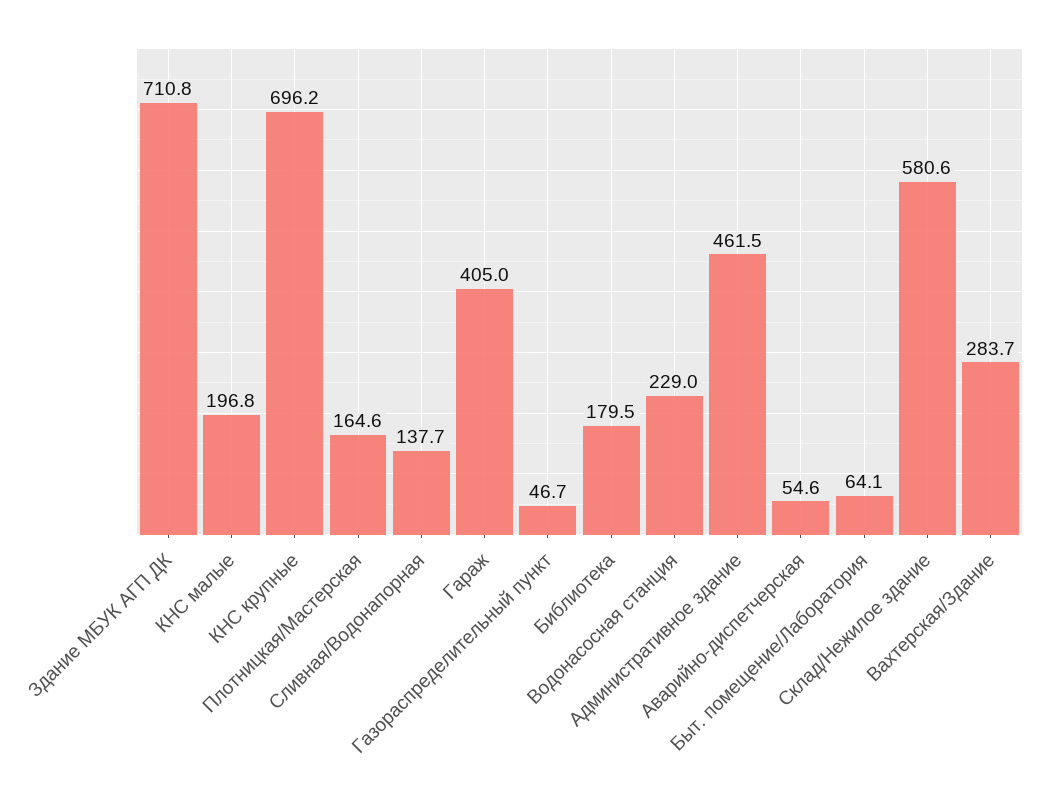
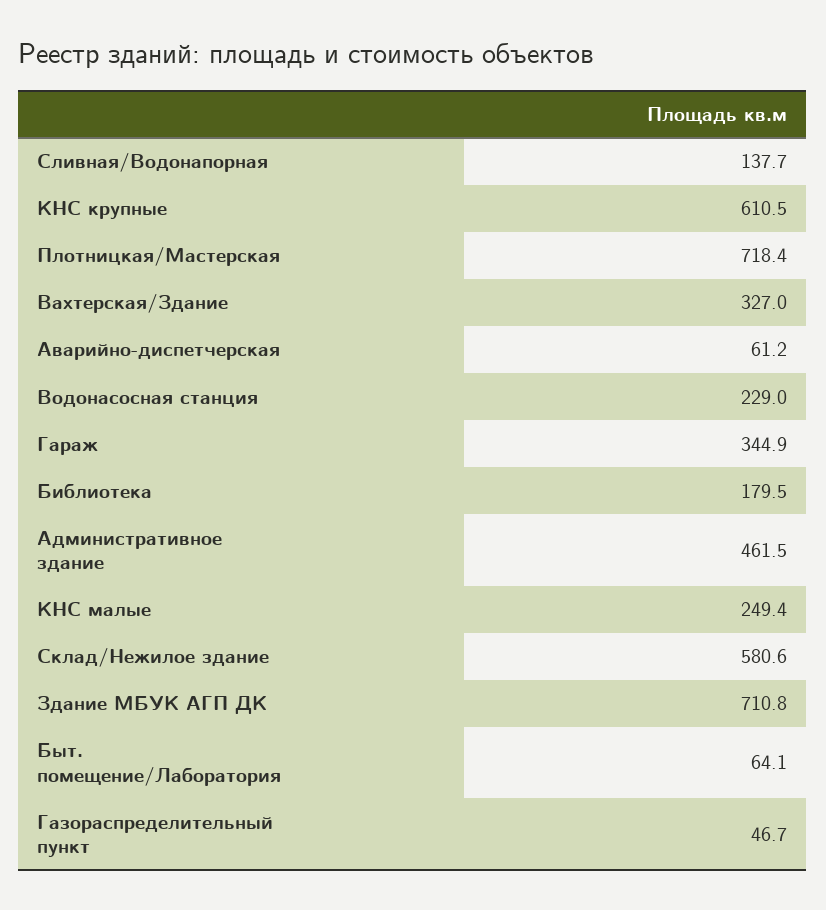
КНС малые: 196.8 -> 249.4
КНС крупные: 696.2 -> 610.5
Плотницкая/Мастерская: 164.6 -> 718.4
Гараж: 405 -> 344.9
Аварийно-диспетчерская: 54.6 -> 61.2
Вахтерская/Здание: 283.7 -> 327

